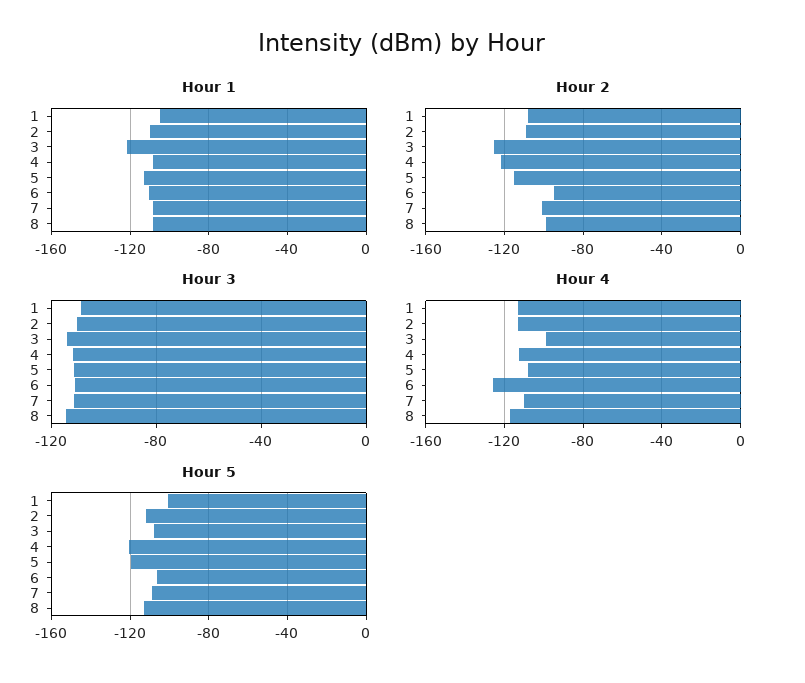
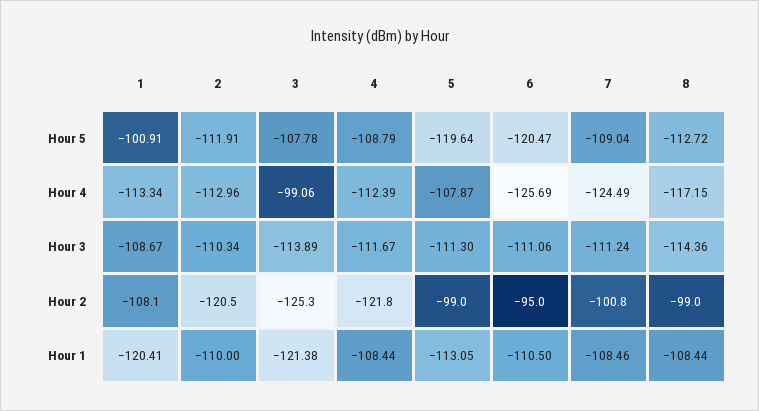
Hour 1, 1: -105 -> -120.41
Hour 2, 2: -110 -> -120.5
Hour 2, 5: -115 -> -99
Hour 4, 7: -110 -> -124.49
Hour 5, 4: -120 -> -108.79
Hour 5, 6: -105 -> -120.47

